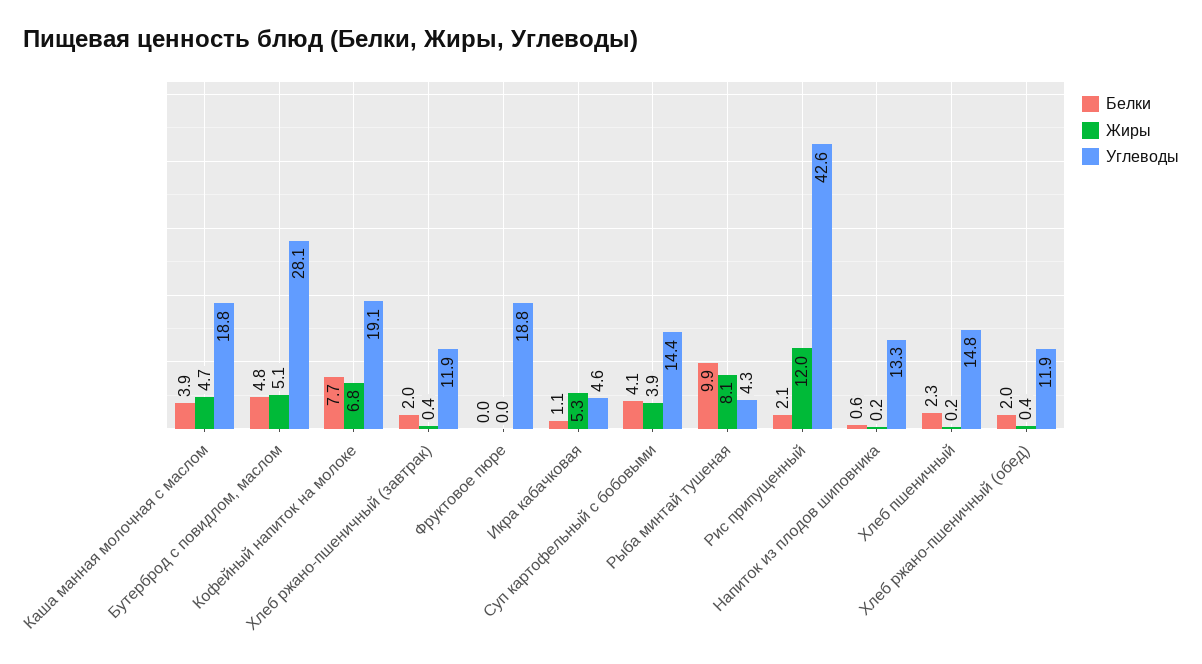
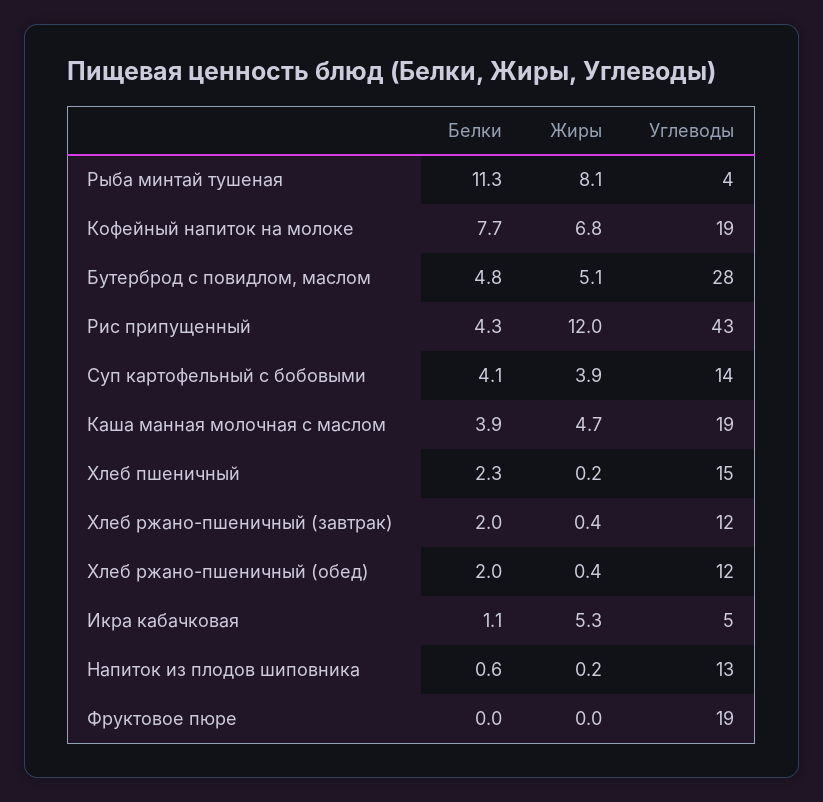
Белки, Рыба минтай тушеная: 9.9 -> 11.3
Белки, Рис припущенный: 2.1 -> 4.3

